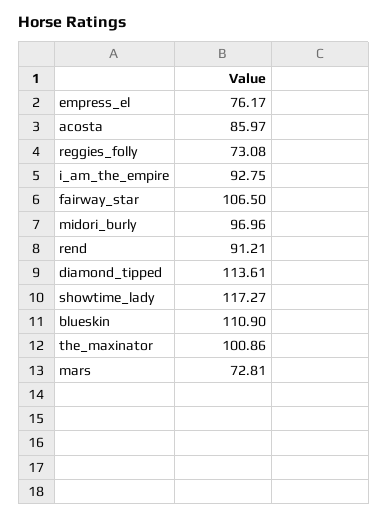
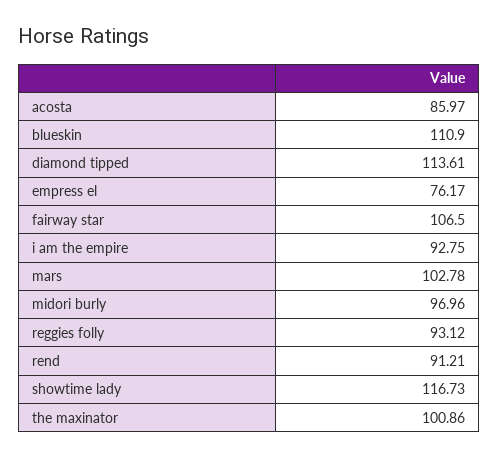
reggies_folly: 73.08 -> 93.12
showtime_lady: 117.27 -> 116.73
mars: 72.81 -> 102.78

